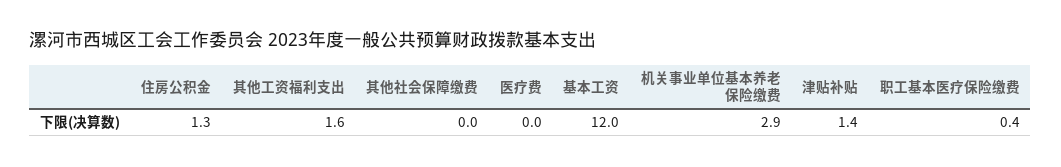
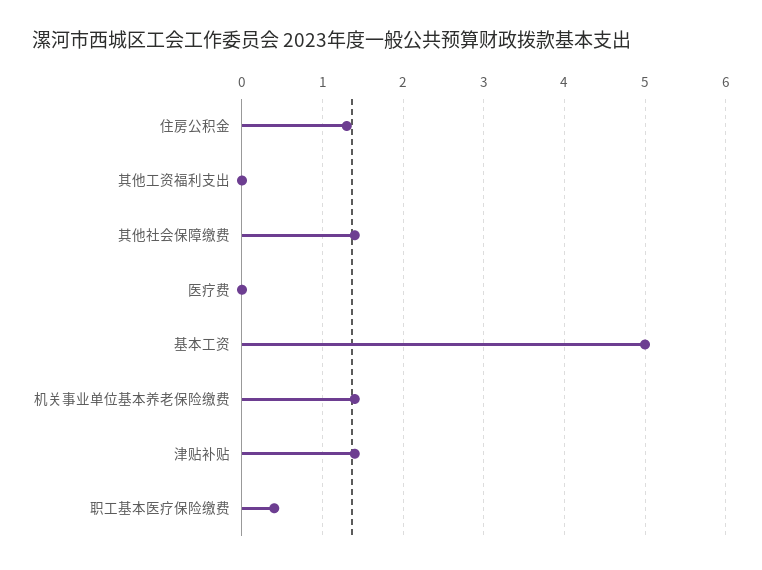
其他工资福利支出: 1.6 -> 0
其他社会保障缴费: 0 -> 1.4
基本工资: 12 -> 5
机关事业单位基本养老保险缴费: 2.9 -> 1.4

